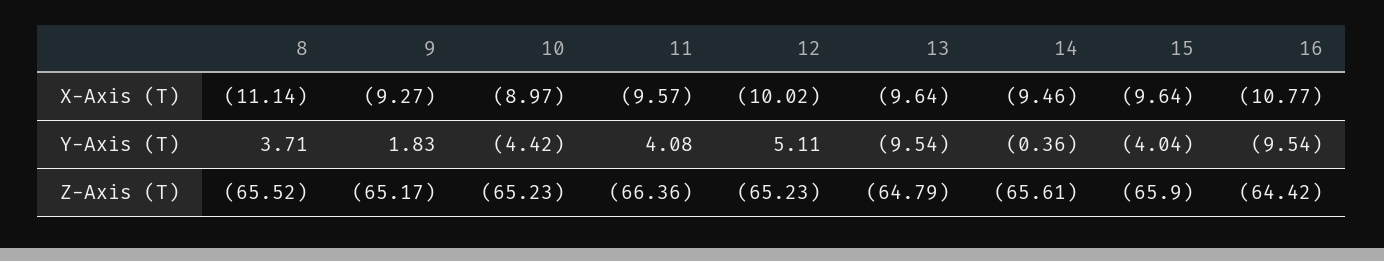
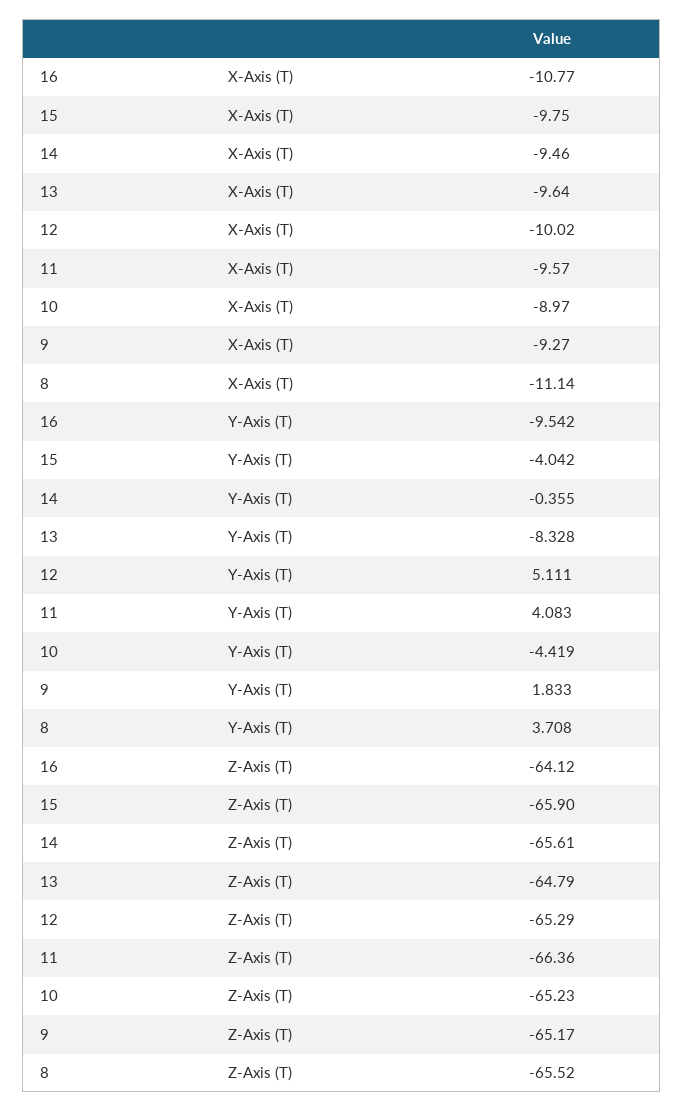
15, X-Axis (T): -9.64 -> -9.75
13, Y-Axis (T): -9.54 -> -8.328
12, Z-Axis (T): -65.23 -> -65.29
16, Z-Axis (T): -64.42 -> -64.12

